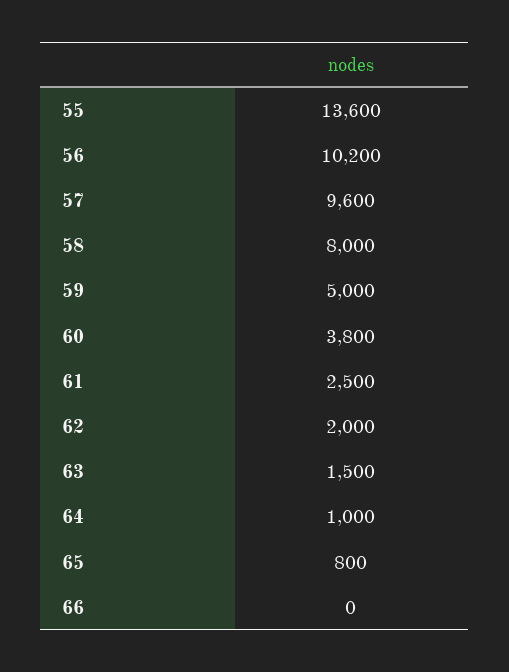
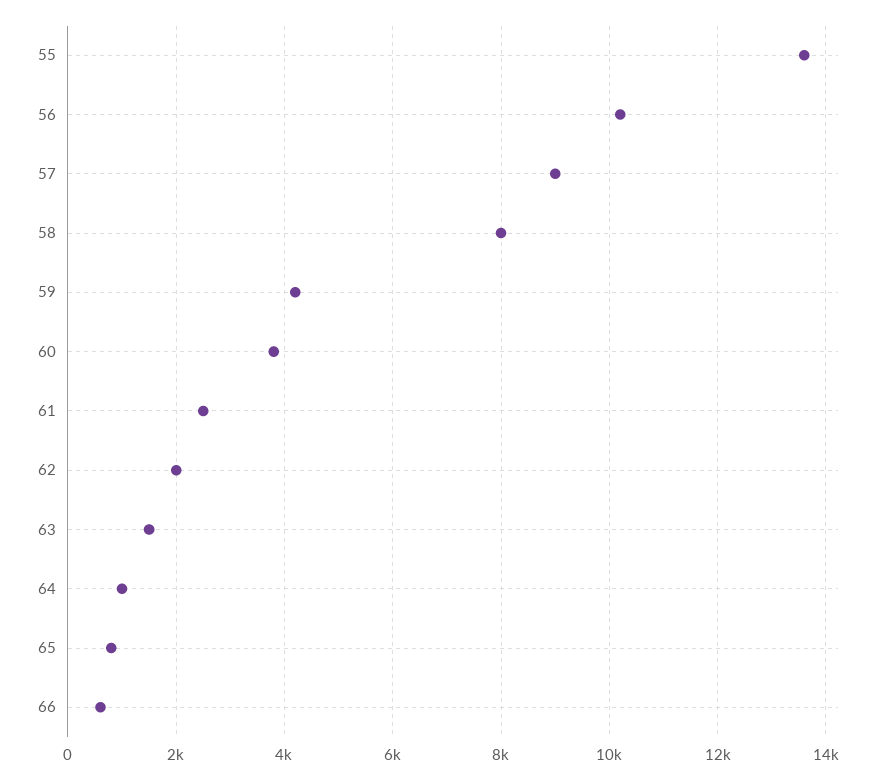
57: 9600 -> 9000
59: 5000 -> 4200
66: 0 -> 600

